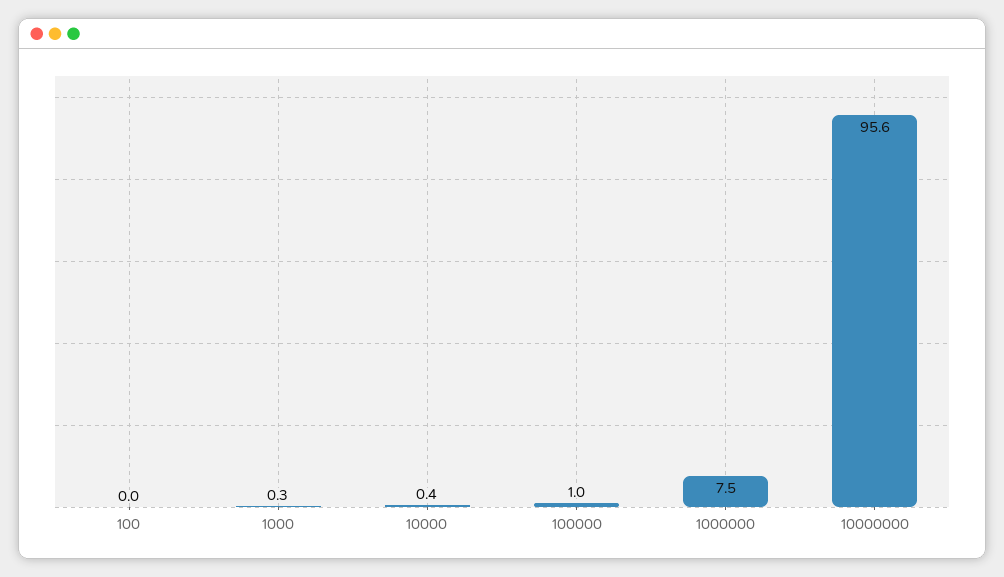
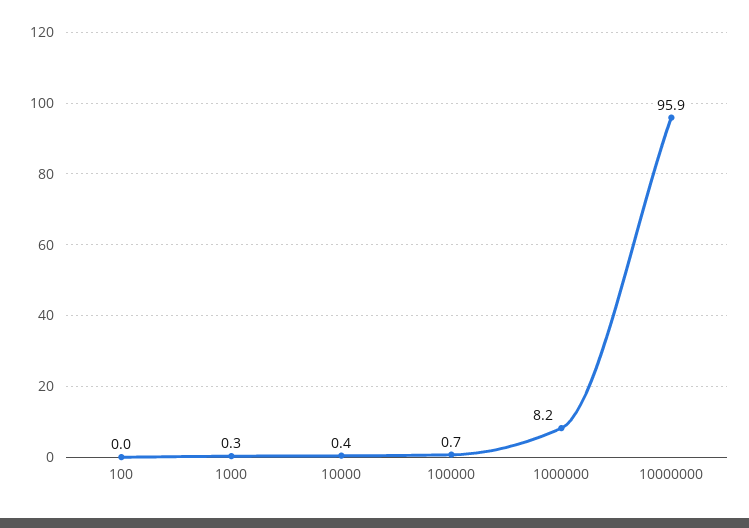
100000: 1 -> 0.7
1000000: 7.5 -> 8.2
10000000: 95.6 -> 95.9

